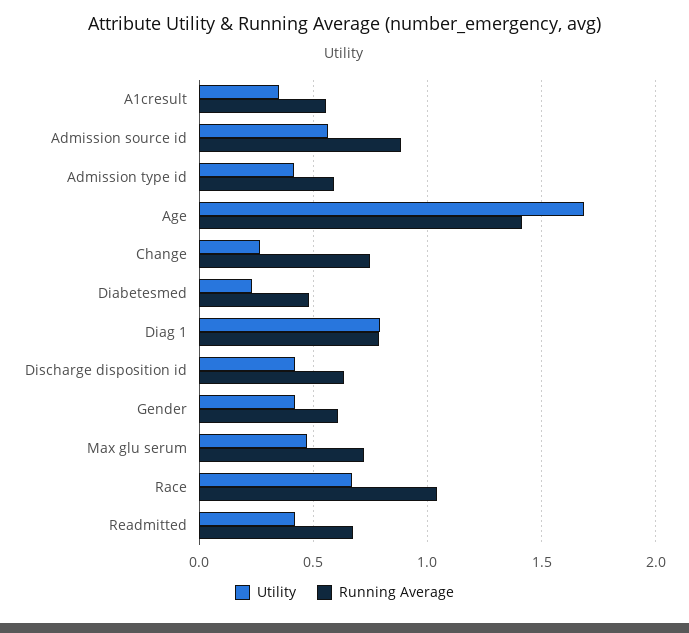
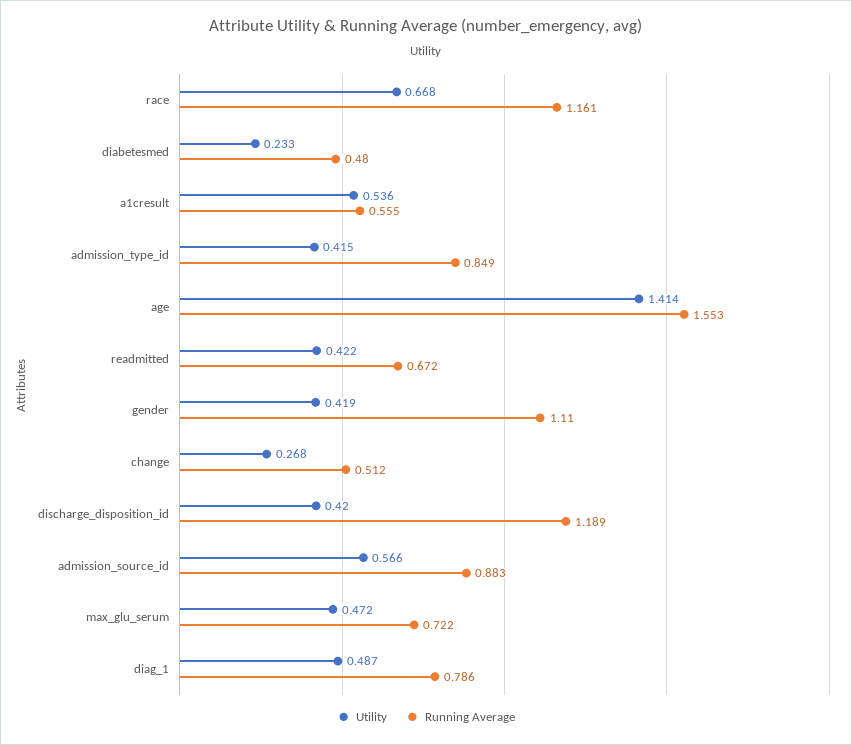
Utility, A1cresult: 0.35 -> 0.536
Running Average, Admission type id: 0.6 -> 0.849
Utility, Age: 1.7 -> 1.414
Running Average, Age: 1.4 -> 1.553
Running Average, Change: 0.75 -> 0.512
Utility, Diag 1: 0.8 -> 0.487
Running Average, Discharge disposition id: 0.65 -> 1.189
Running Average, Gender: 0.6 -> 1.11
Running Average, Race: 1.05 -> 1.161

